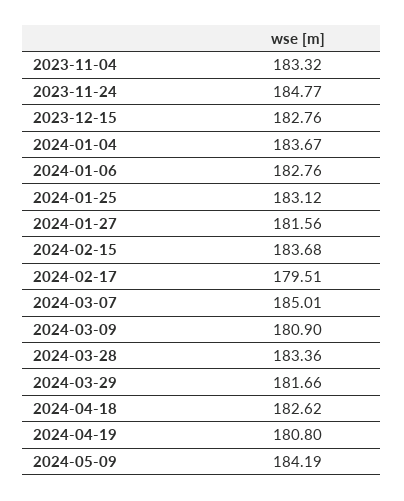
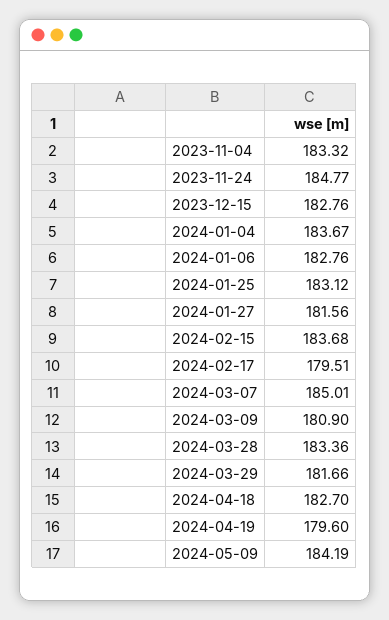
2024-04-18: 182.62 -> 182.7
2024-04-19: 180.8 -> 179.6

